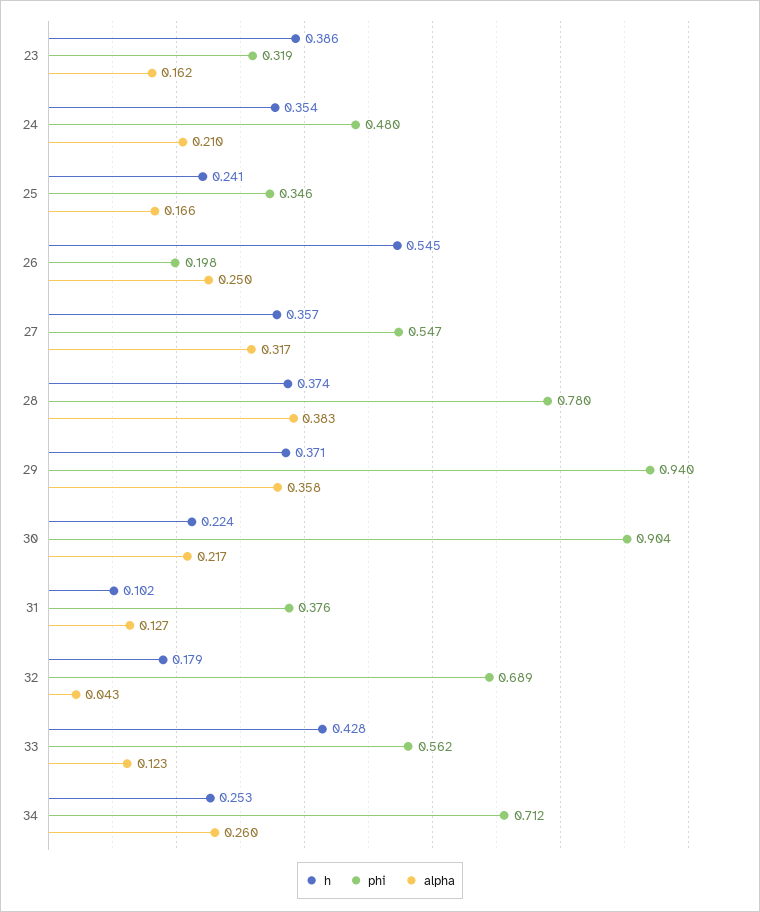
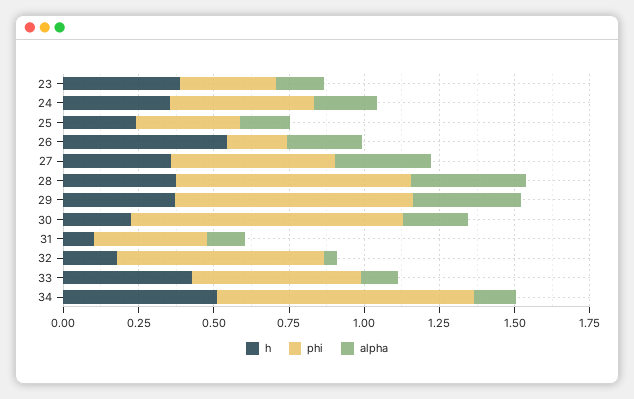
phi, 29: 0.94 -> 0.8
h, 34: 0.253 -> 0.5
phi, 34: 0.712 -> 0.85
alpha, 34: 0.26 -> 0.15

